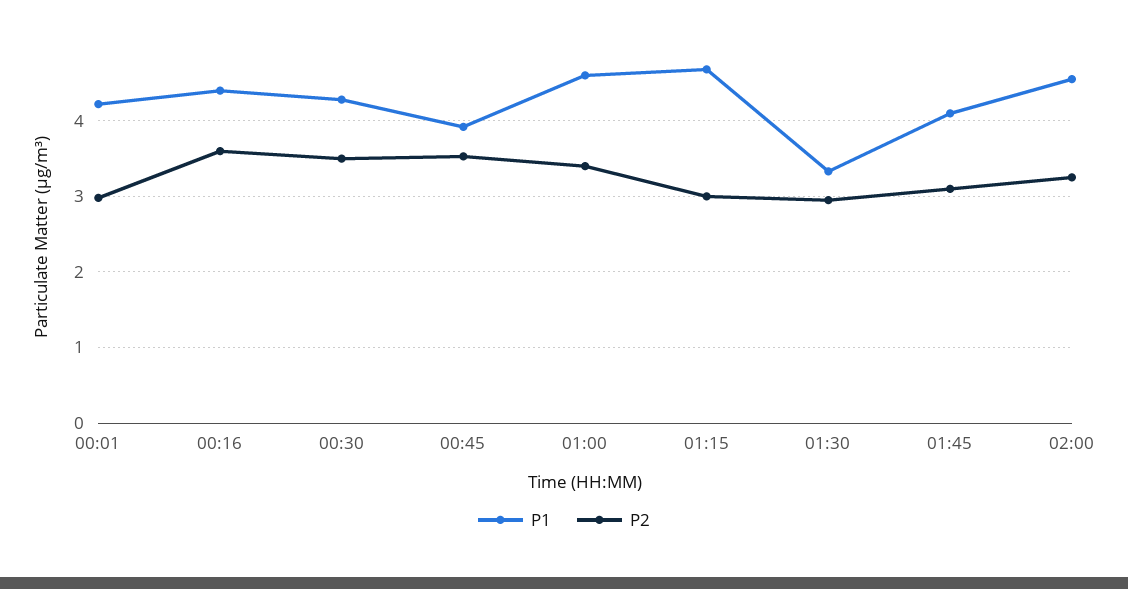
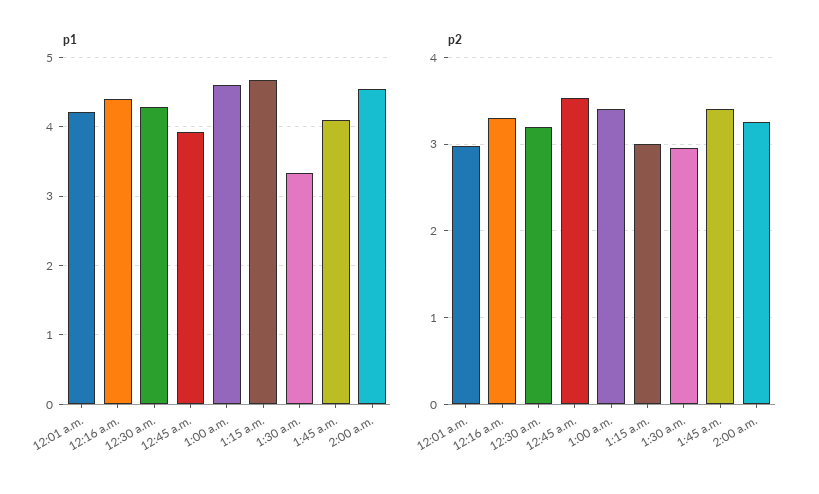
P2, 00:16: 3.6 -> 3.3
P2, 00:30: 3.5 -> 3.2
P2, 01:45: 3.1 -> 3.4

